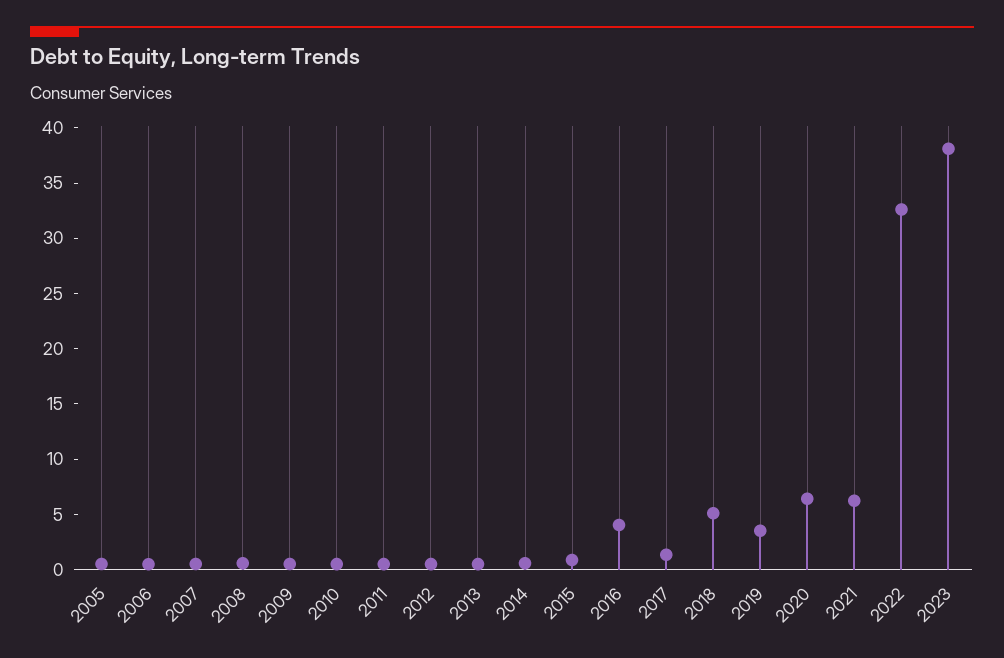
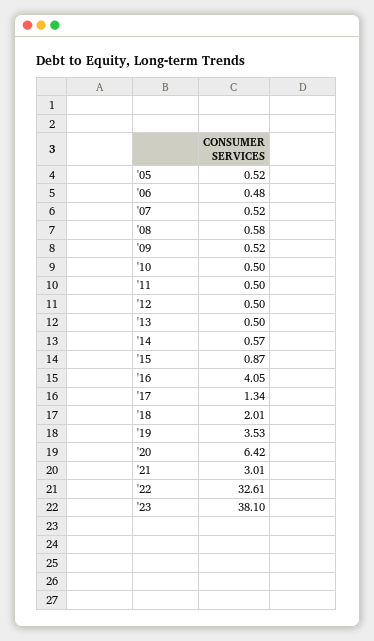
2018: 5 -> 2.01
2021: 6 -> 3.01

